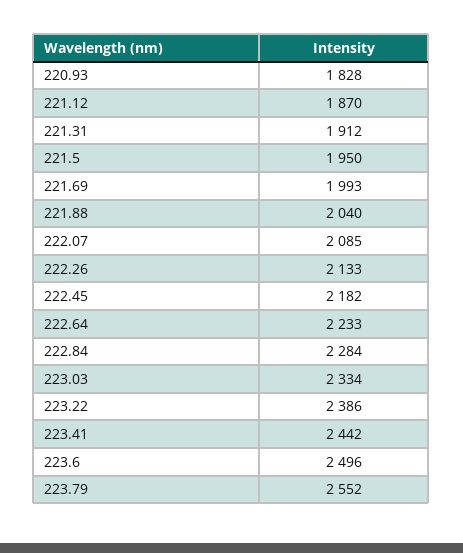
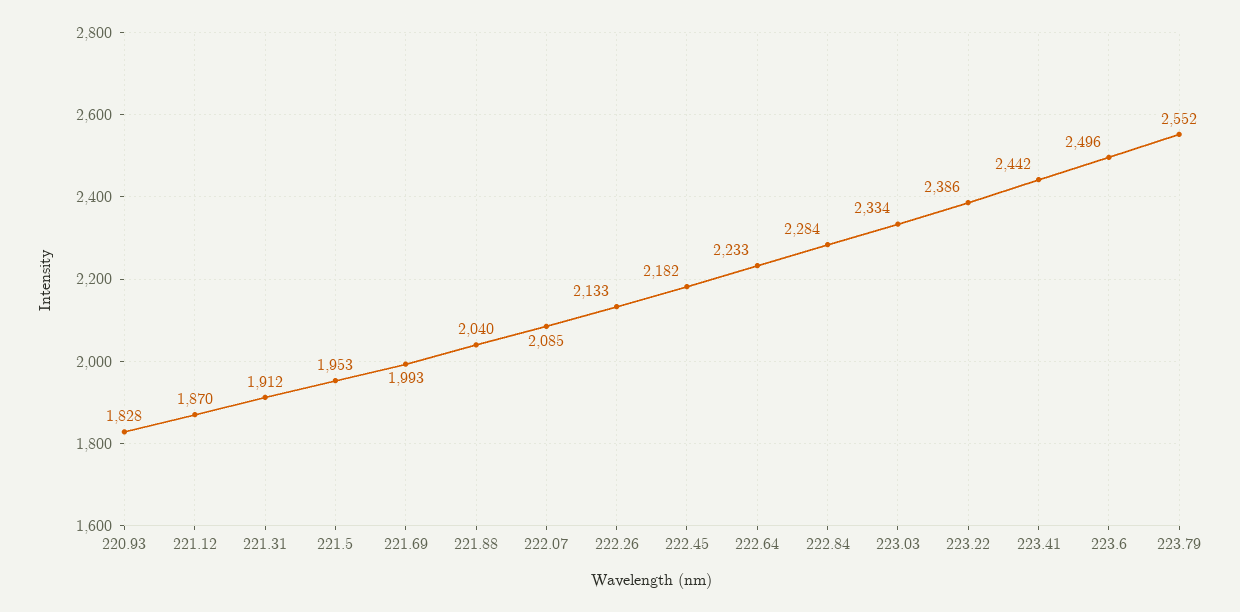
221.5: 1950 -> 1953

